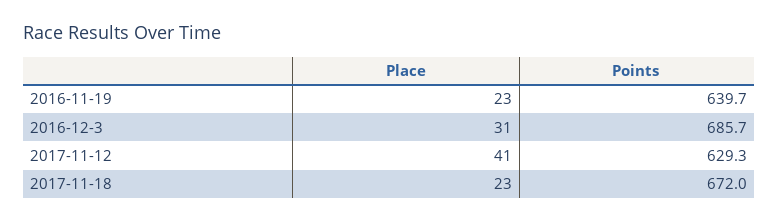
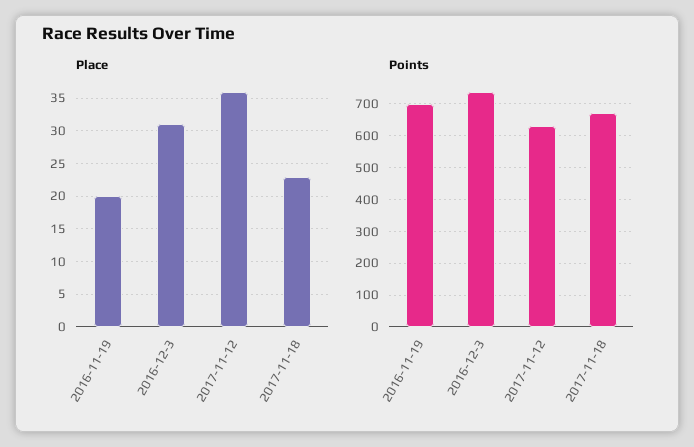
Place, 2016-11-19: 23 -> 20
Points, 2016-11-19: 639.7 -> 700
Points, 2016-12-3: 685.7 -> 740
Place, 2017-11-12: 41 -> 36

